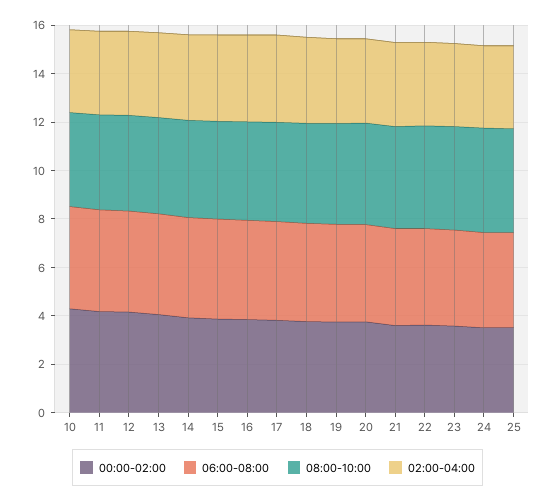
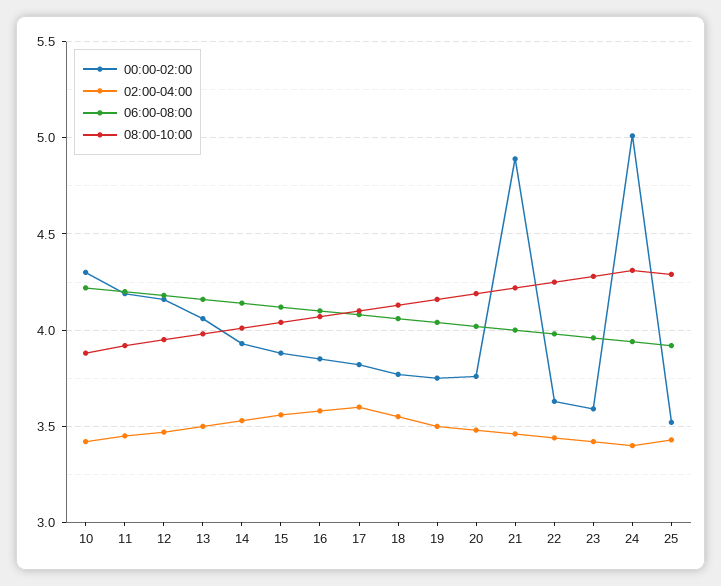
00:00-02:00, 21: 3.5 -> 4.9
00:00-02:00, 24: 3.5 -> 5

